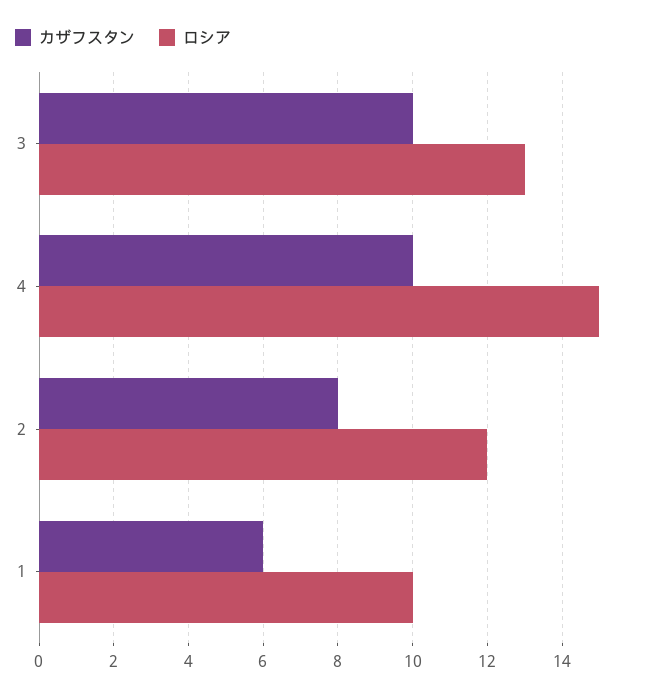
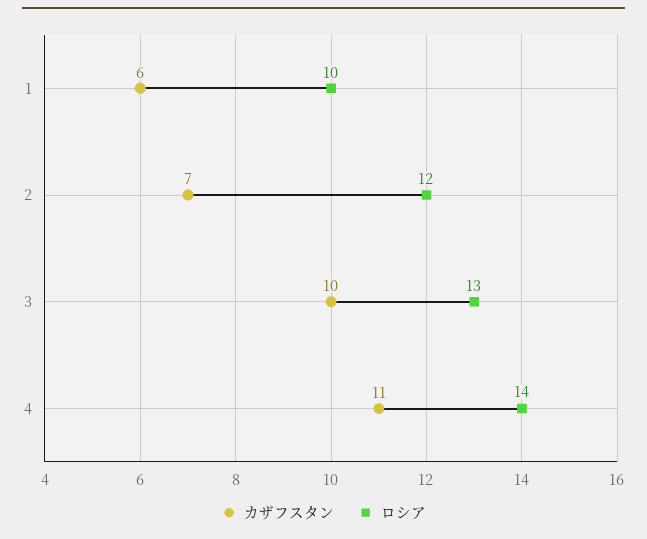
カザフスタン, 4: 10 -> 11
ロシア, 4: 15 -> 14
カザフスタン, 2: 8 -> 7

